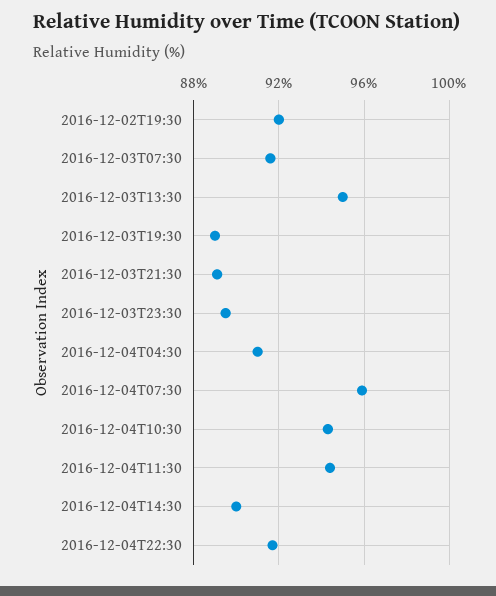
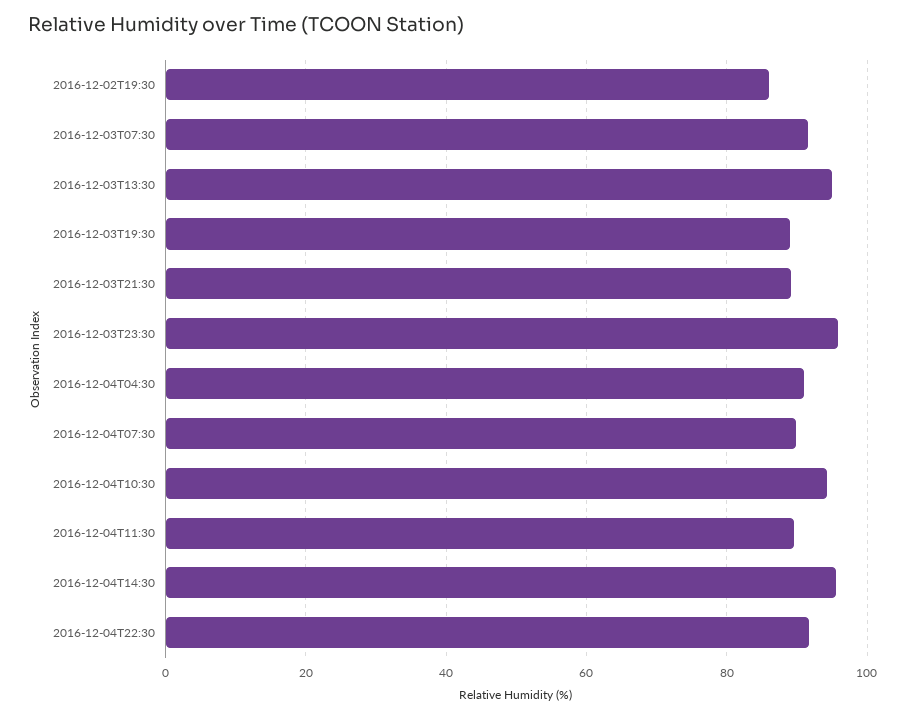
2016-12-02T19:30: 92 -> 86
2016-12-03T23:30: 89.5 -> 96
2016-12-04T07:30: 96 -> 90
2016-12-04T11:30: 94.5 -> 90
2016-12-04T14:30: 90 -> 96

